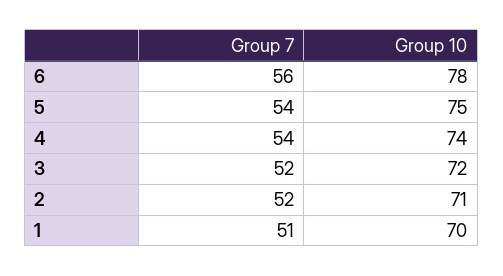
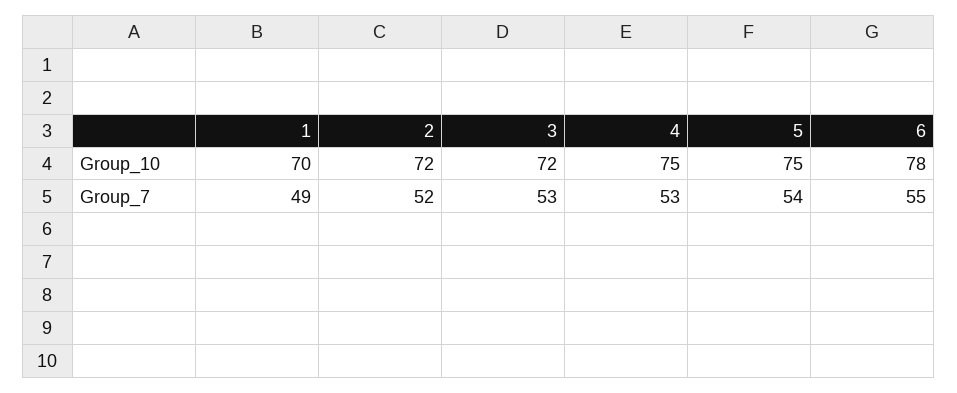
Group 7, 6: 56 -> 55
Group 7, 4: 54 -> 53
Group 10, 4: 74 -> 75
Group 7, 3: 52 -> 53
Group 10, 2: 71 -> 72
Group 7, 1: 51 -> 49

